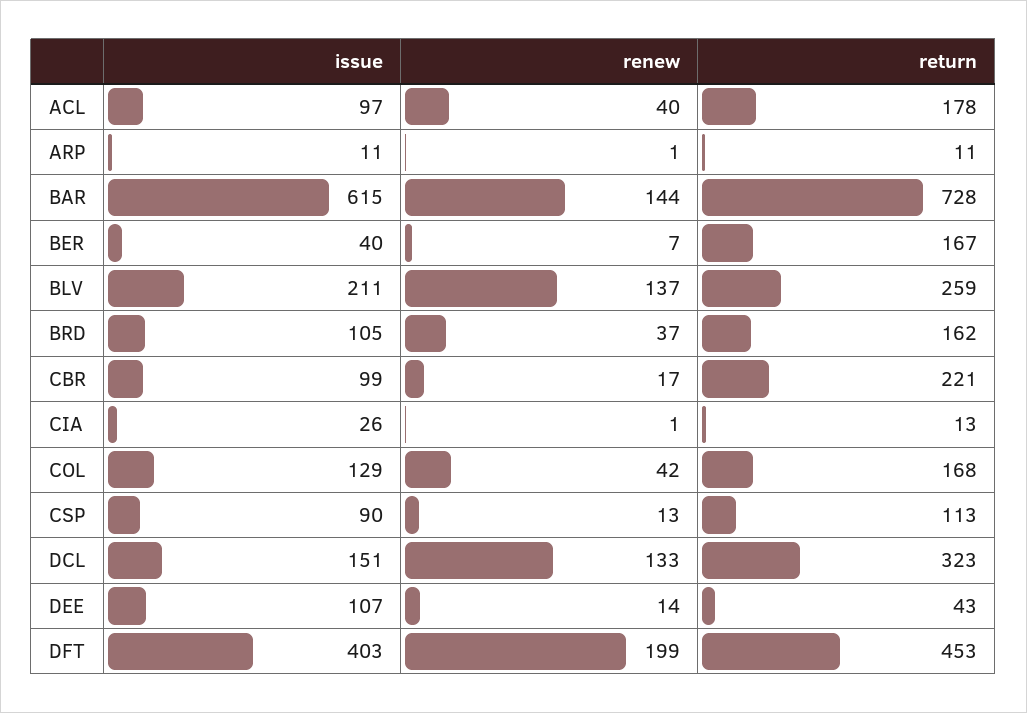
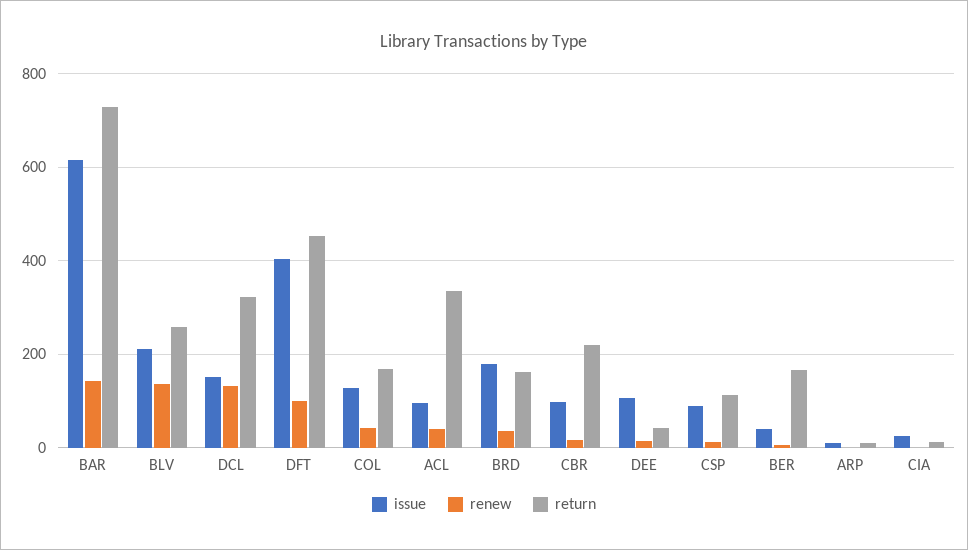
return, ACL: 178 -> 340
issue, BRD: 105 -> 180
renew, DFT: 199 -> 100

